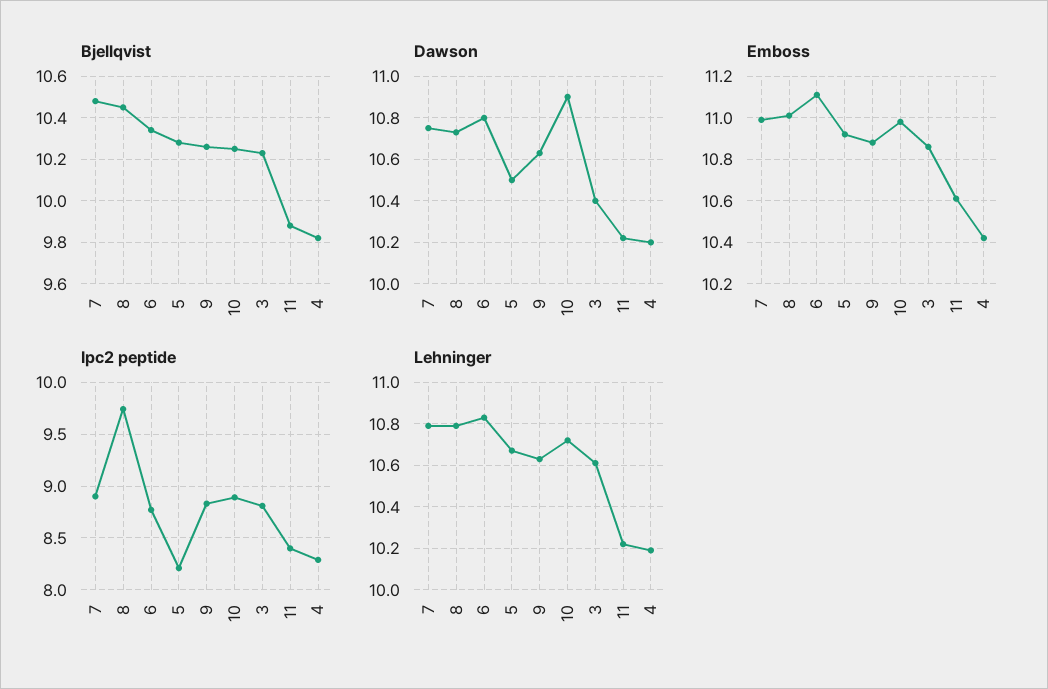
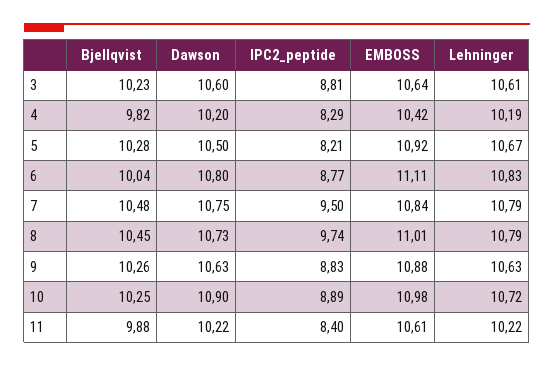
Bjellqvist, 6: 10.35 -> 10.04
Dawson, 3: 10.4 -> 10.6
Emboss, 7: 11 -> 10.84
Emboss, 3: 10.85 -> 10.64
Ipc2 peptide, 7: 8.9 -> 9.5

